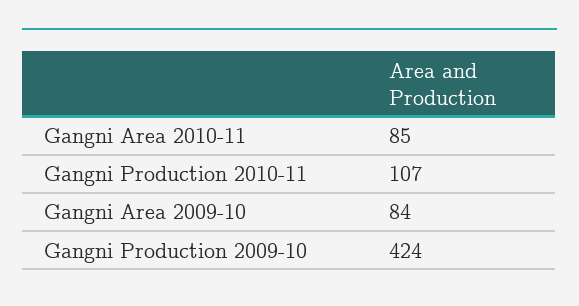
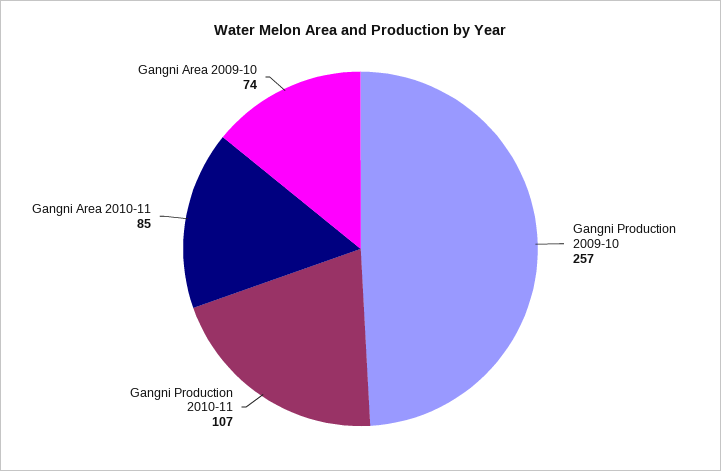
Gangni Area 2009-10: 84 -> 74
Gangni Production 2009-10: 424 -> 257

